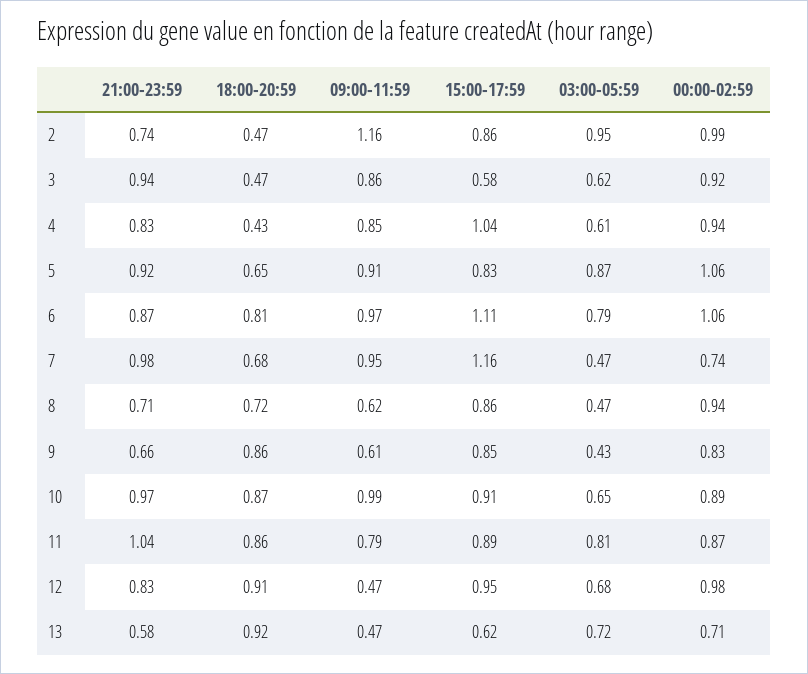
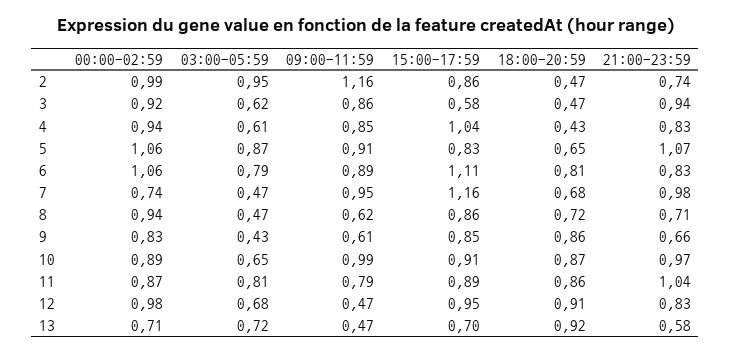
21:00-23:59, 5: 0.92 -> 1.07
21:00-23:59, 6: 0.87 -> 0.83
09:00-11:59, 6: 0.97 -> 0.89
15:00-17:59, 13: 0.62 -> 0.7

